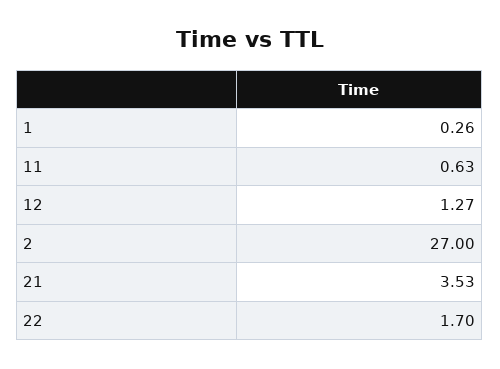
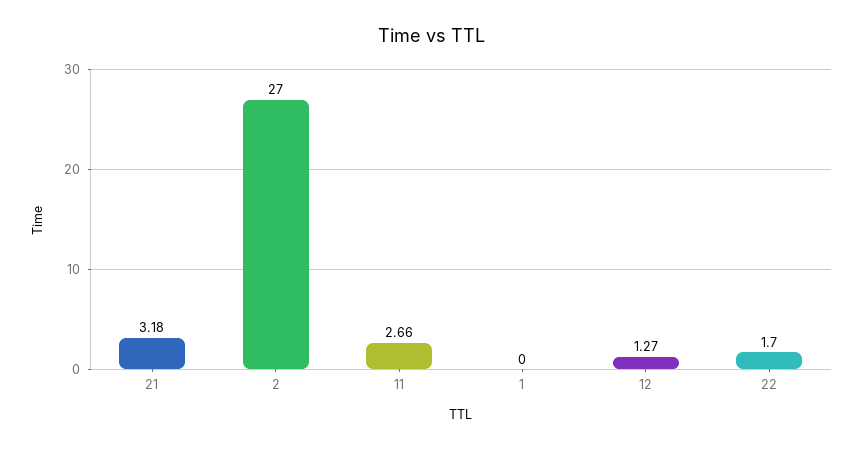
1: 0.26 -> 0
11: 0.63 -> 2.66
21: 3.53 -> 3.18

